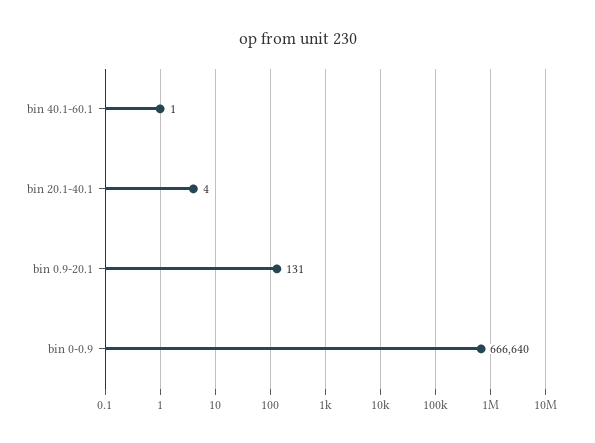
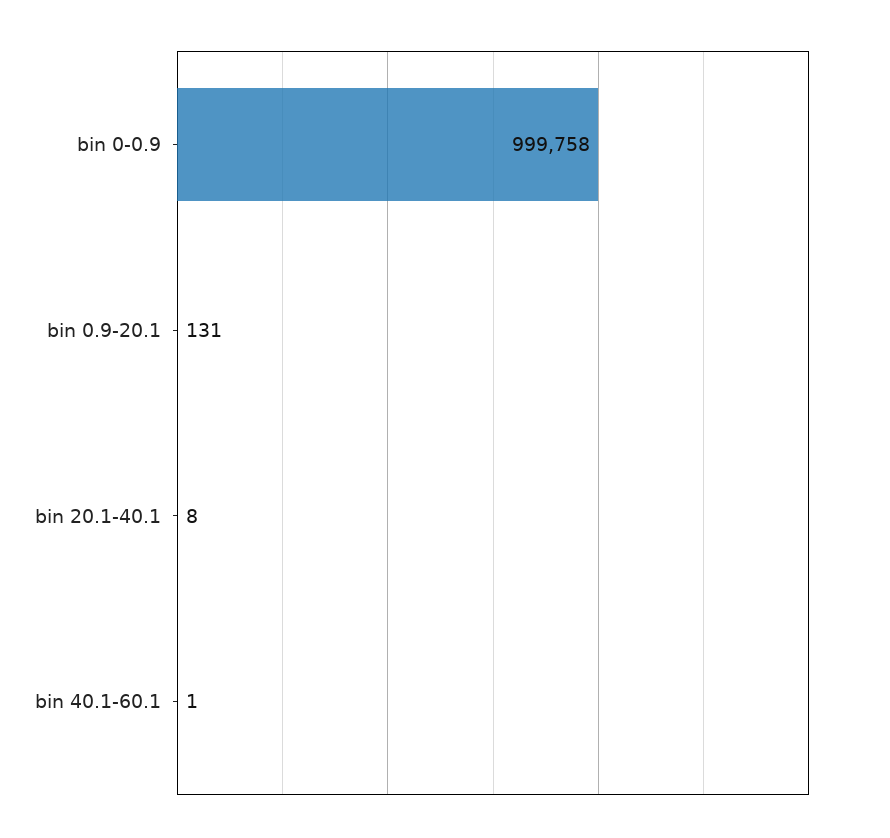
bin 20.1-40.1: 4 -> 8
bin 0-0.9: 666640 -> 999758

